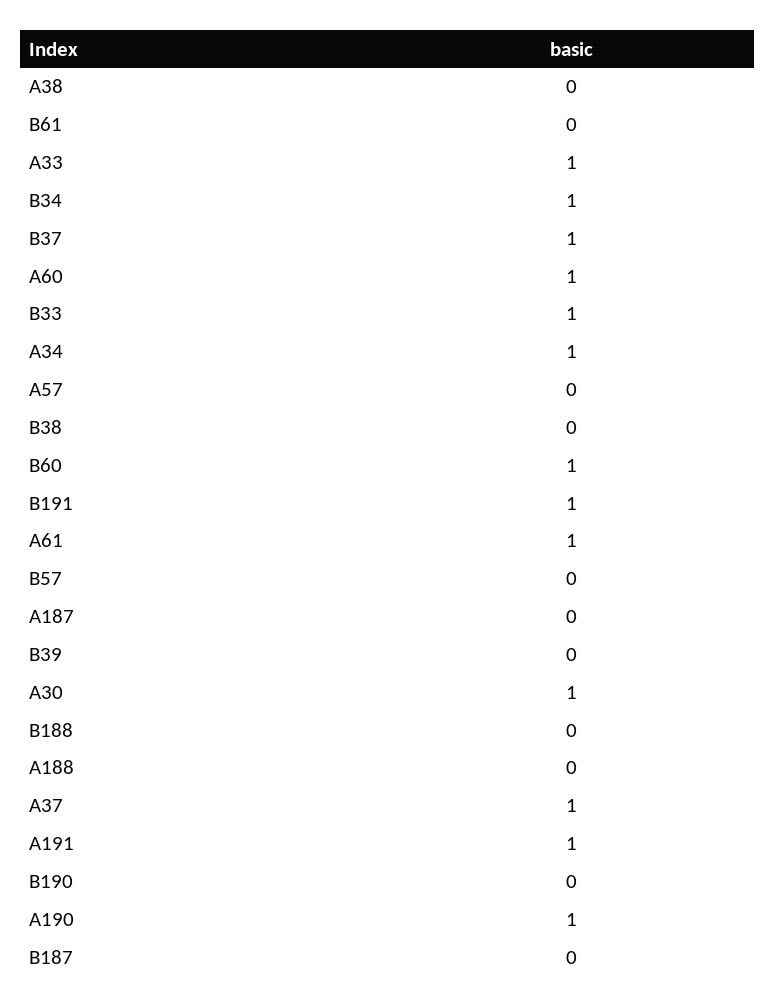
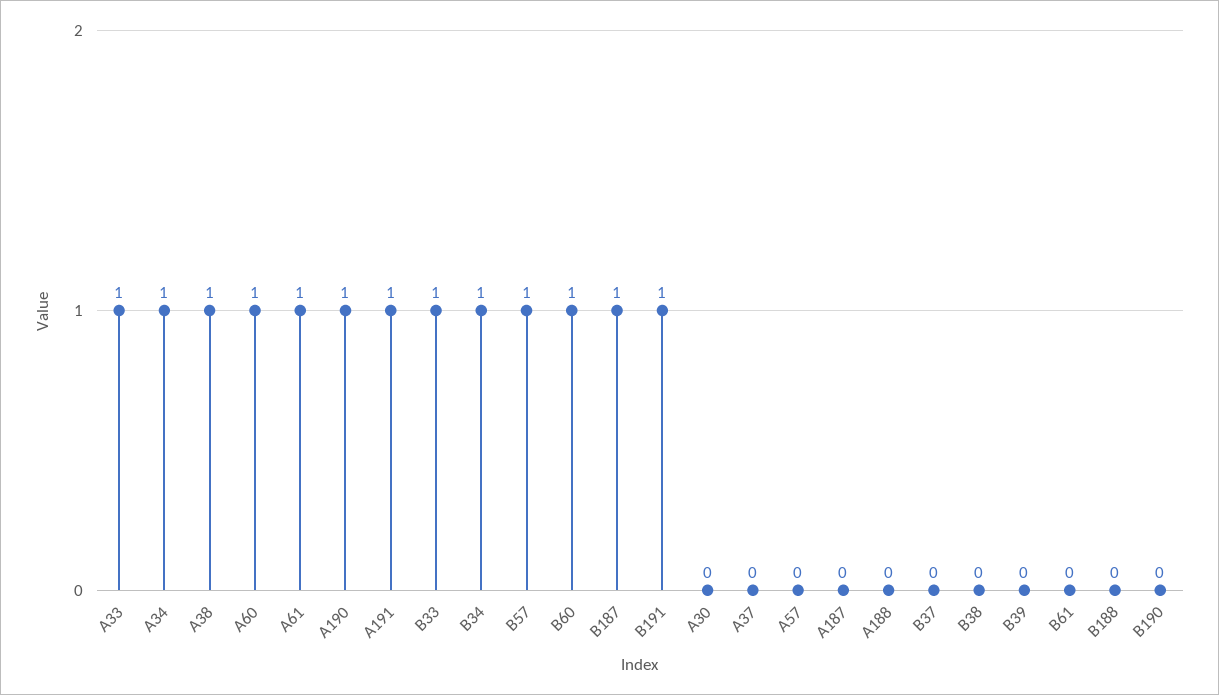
A38: 0 -> 1
B37: 1 -> 0
B57: 0 -> 1
A30: 1 -> 0
A37: 1 -> 0
B187: 0 -> 1

